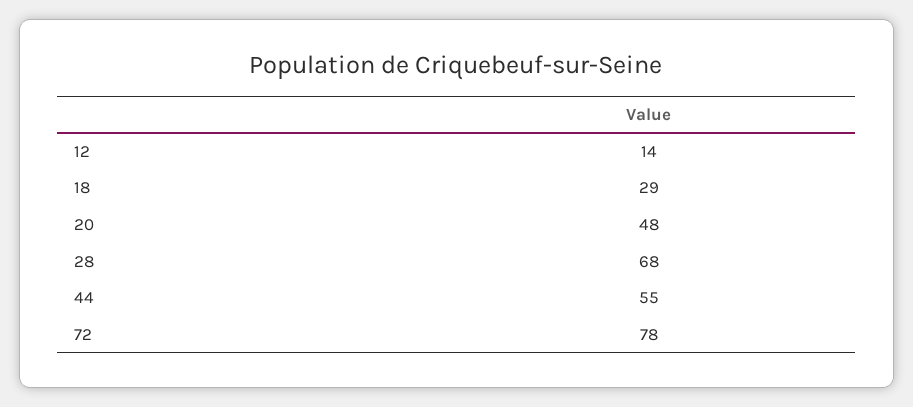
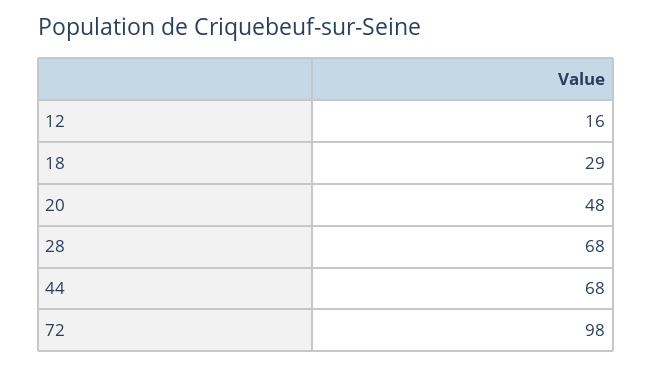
12: 14 -> 16
44: 55 -> 68
72: 78 -> 98

